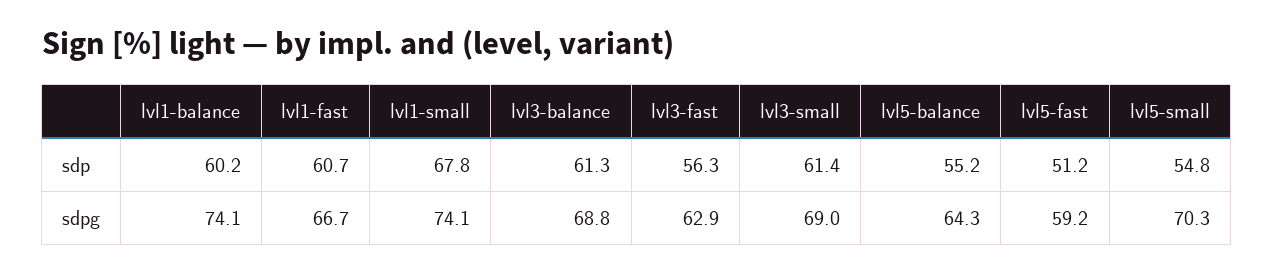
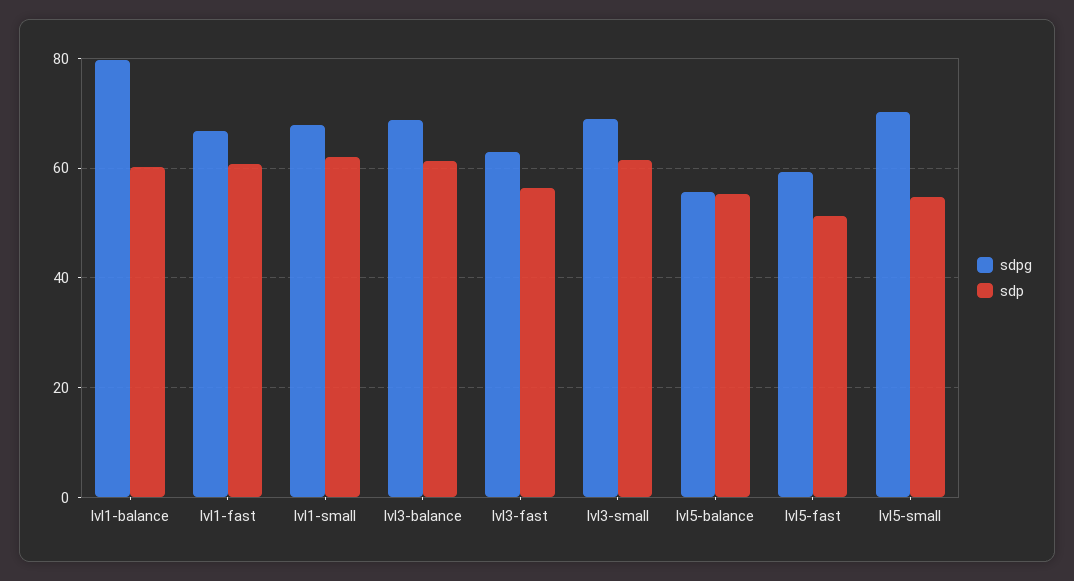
sdp, lvl1-small: 67.8 -> 62
sdpg, lvl1-balance: 74.1 -> 80
sdpg, lvl1-small: 74.1 -> 68
sdpg, lvl5-balance: 64.3 -> 56

